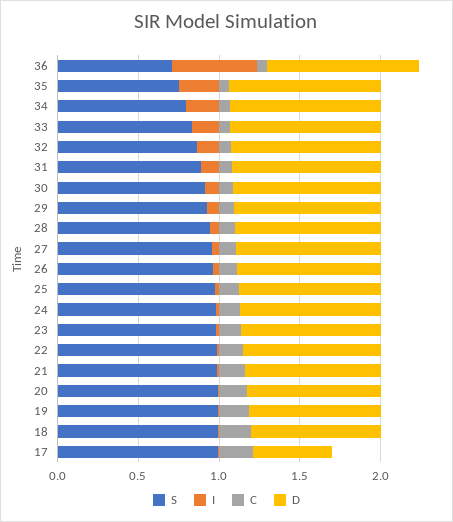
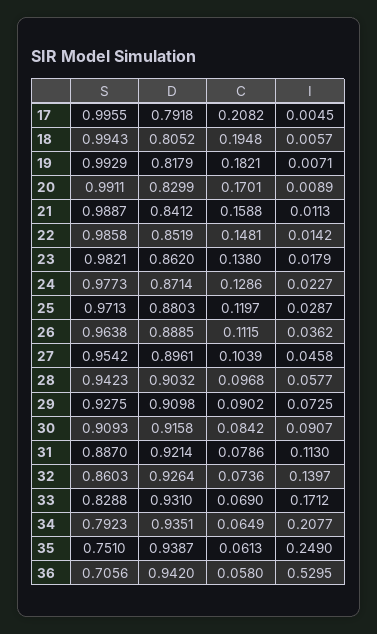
D, 17: 0.5 -> 0.7918

